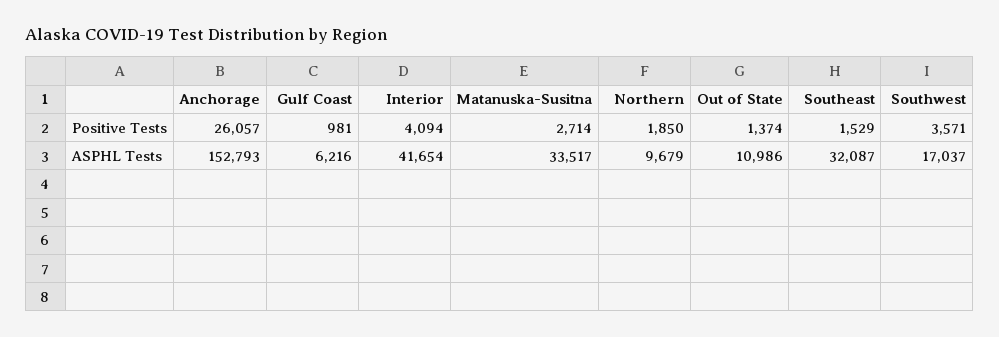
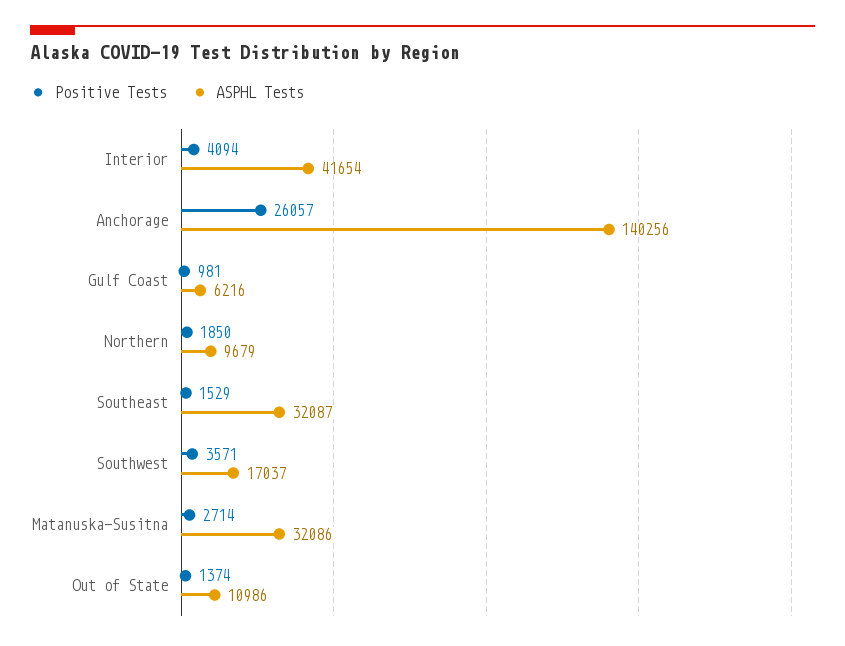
ASPHL Tests, Anchorage: 152793 -> 140256
ASPHL Tests, Matanuska-Susitna: 33517 -> 32086

